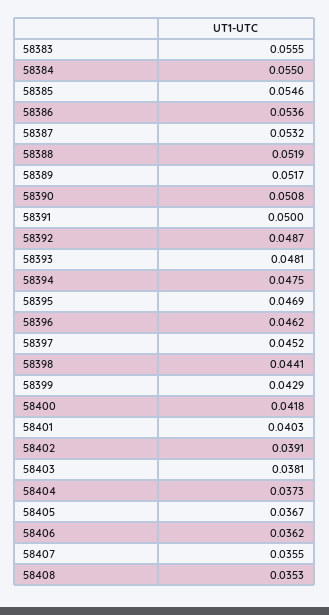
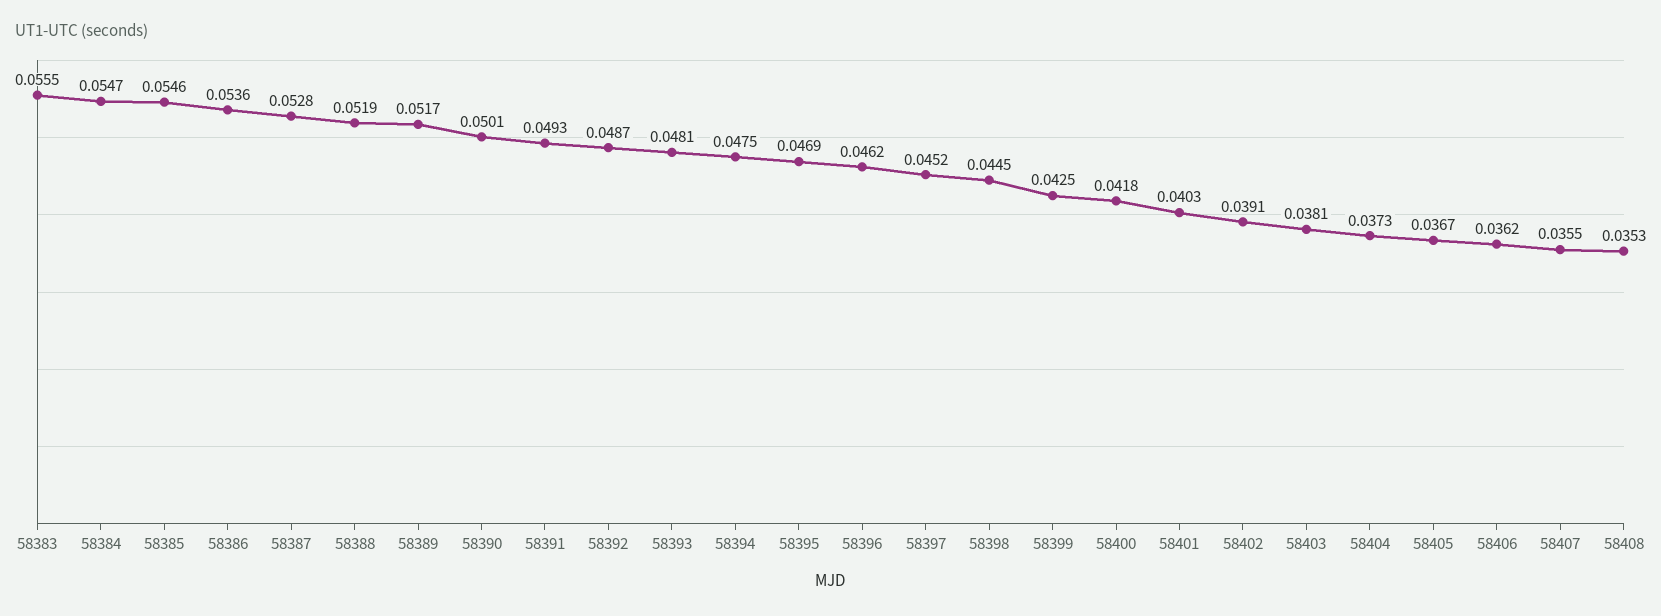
58384: 0.055 -> 0.0547
58387: 0.0532 -> 0.0528
58390: 0.0508 -> 0.0501
58391: 0.05 -> 0.0493
58398: 0.0441 -> 0.0445
58399: 0.0429 -> 0.0425

